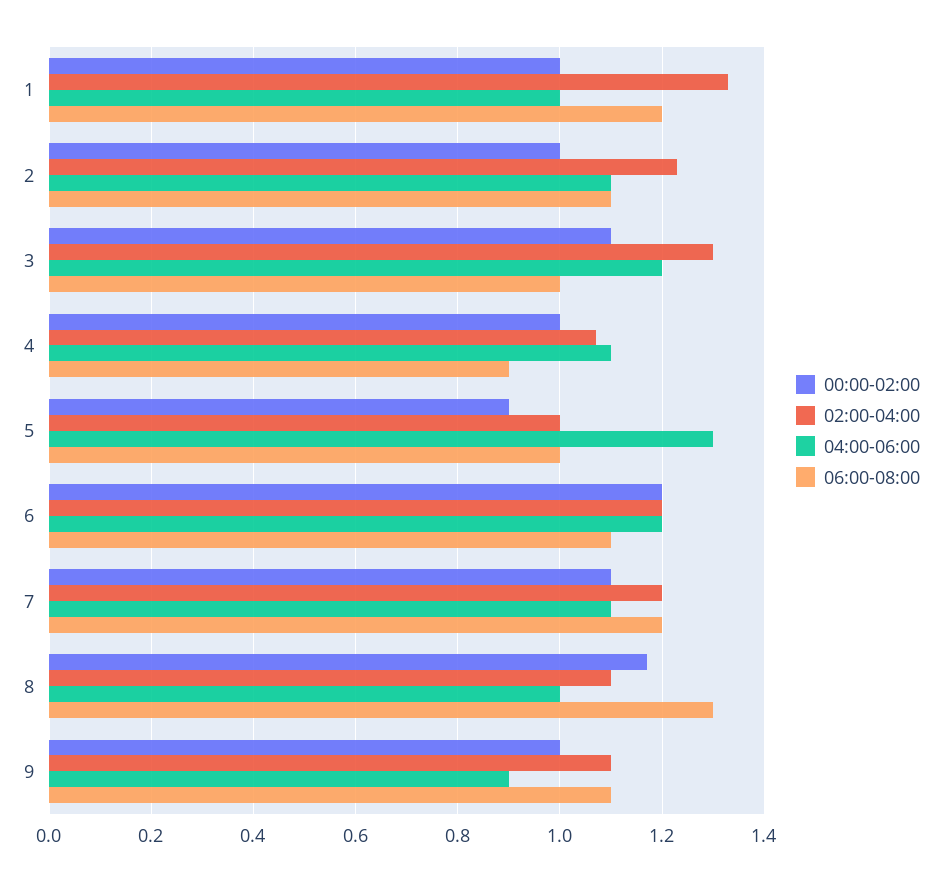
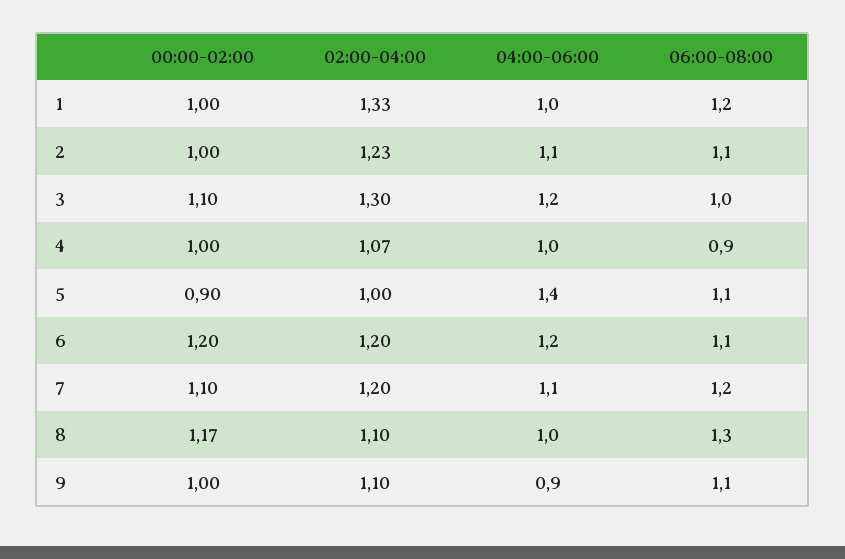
04:00-06:00, 4: 1.1 -> 1
04:00-06:00, 5: 1.3 -> 1.4
06:00-08:00, 5: 1 -> 1.1

